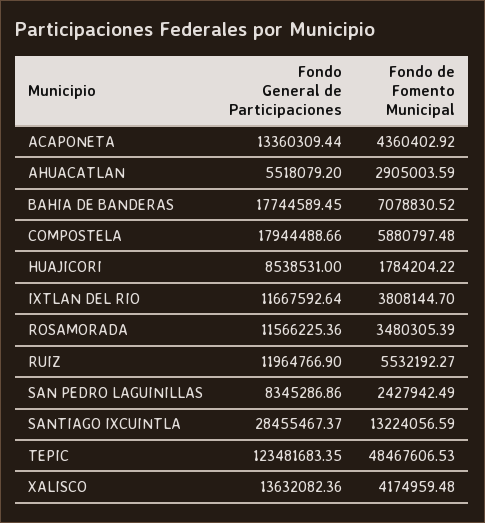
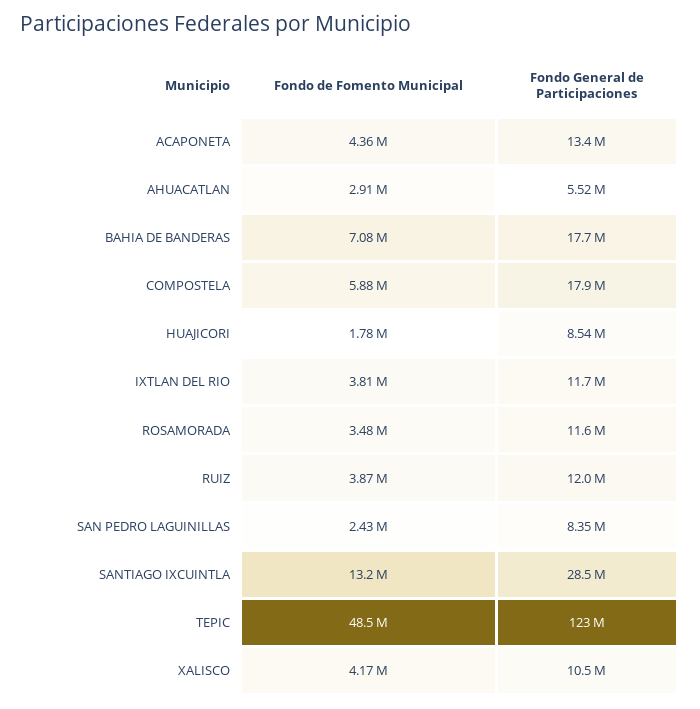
Fondo de Fomento Municipal, RUIZ: 5532192.27 -> 3870000
Fondo General de Participaciones, XALISCO: 13632082.36 -> 10500000

